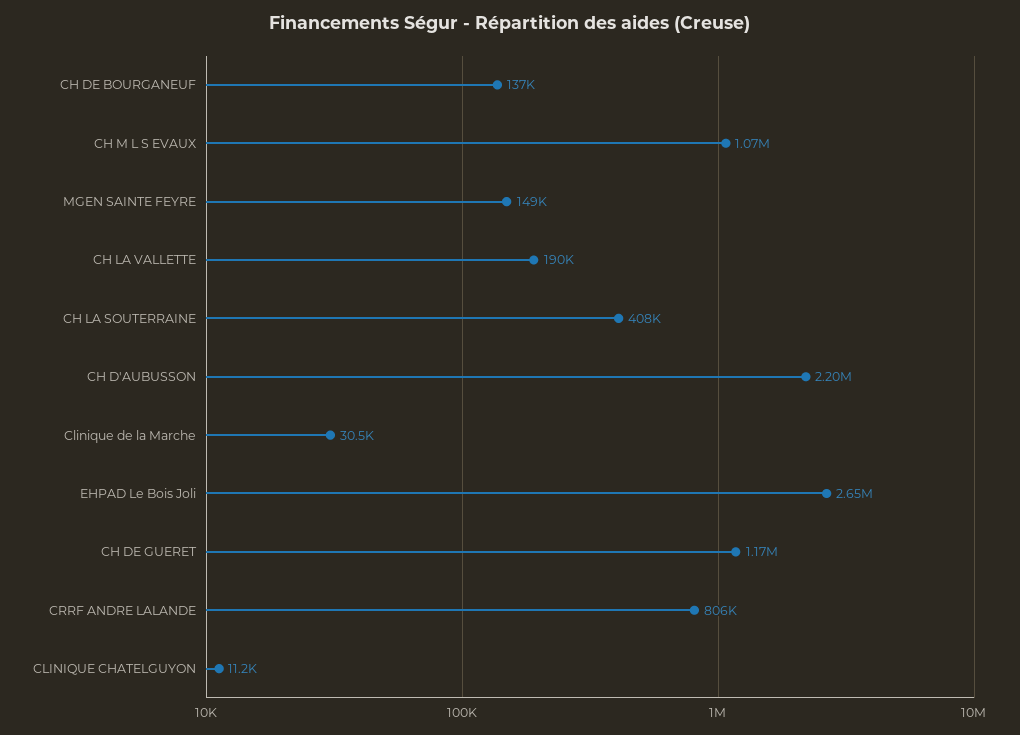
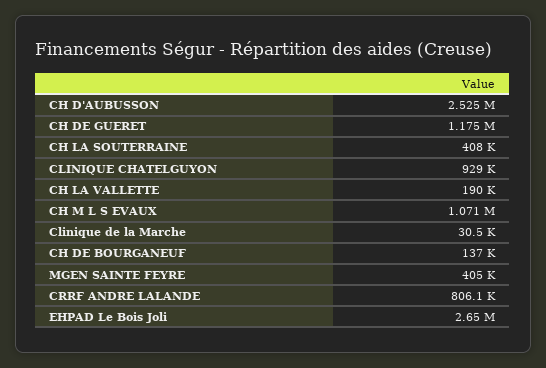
MGEN SAINTE FEYRE: 149000 -> 405000
CH D'AUBUSSON: 2200000 -> 2525000
CLINIQUE CHATELGUYON: 11200 -> 929000

